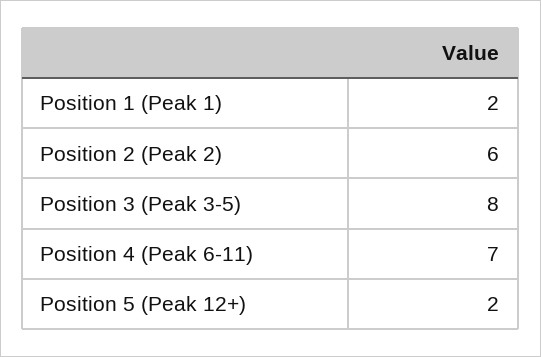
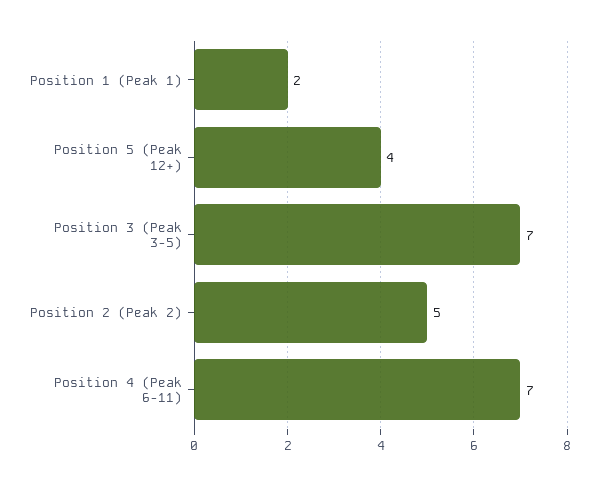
Position 2 (Peak 2): 6 -> 5
Position 3 (Peak 3-5): 8 -> 7
Position 5 (Peak 12+): 2 -> 4

